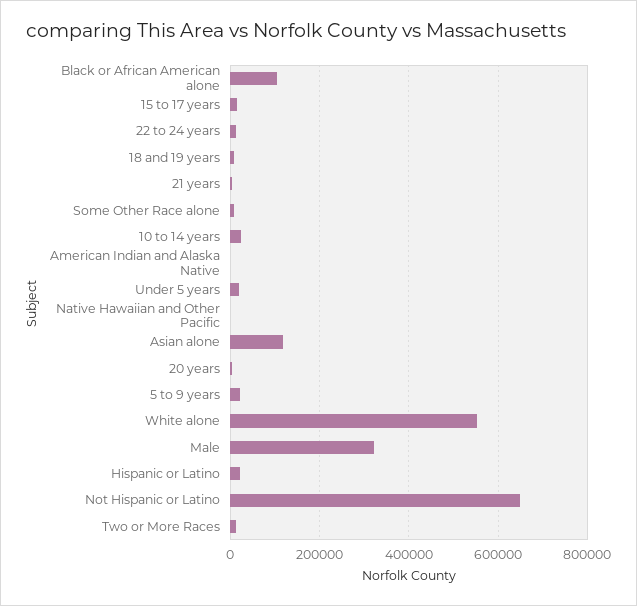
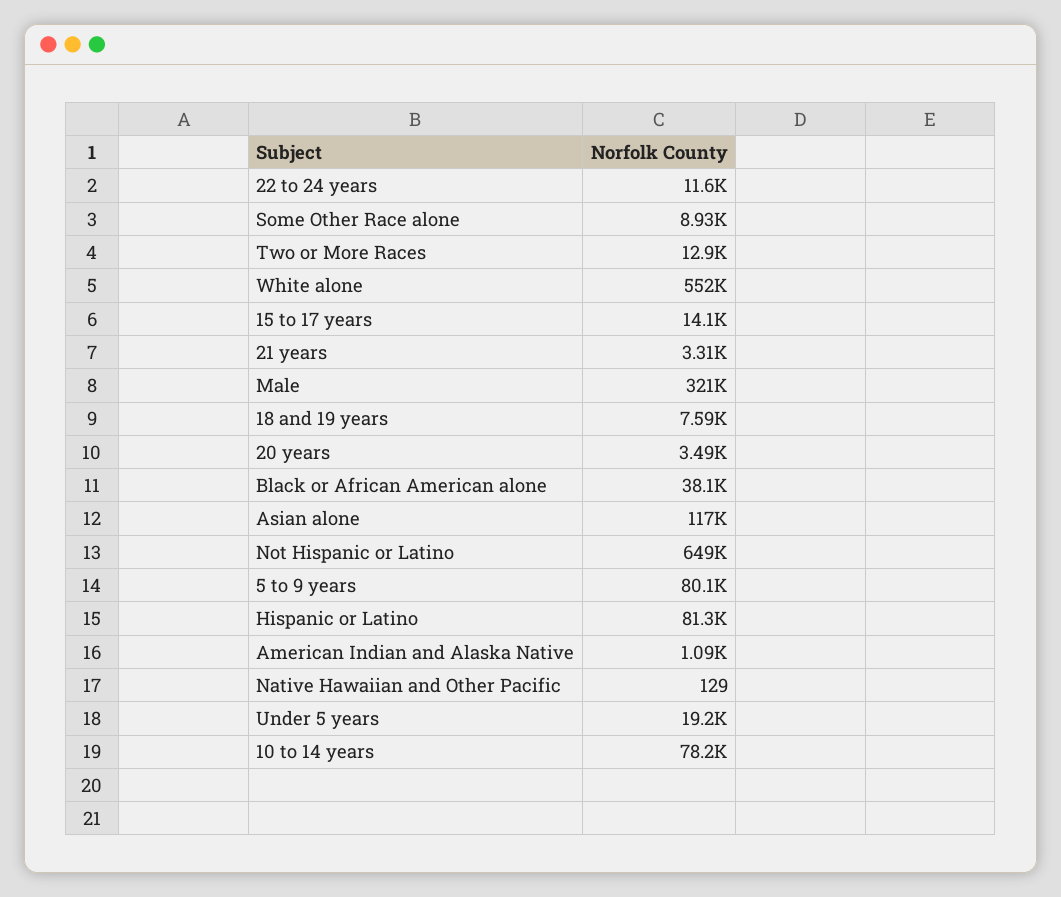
Black or African American alone: 100000 -> 38100
10 to 14 years: 20000 -> 78200
5 to 9 years: 20000 -> 80100
Hispanic or Latino: 20000 -> 81300

